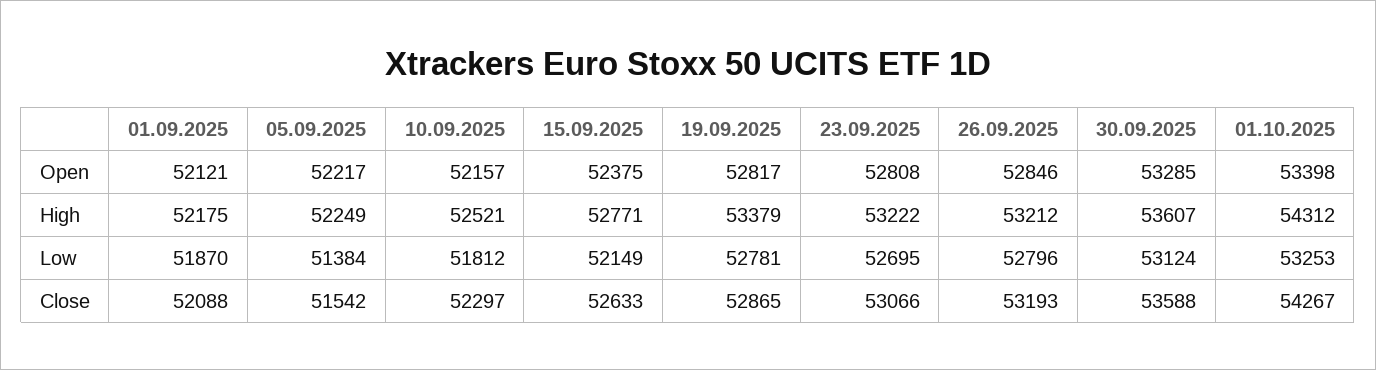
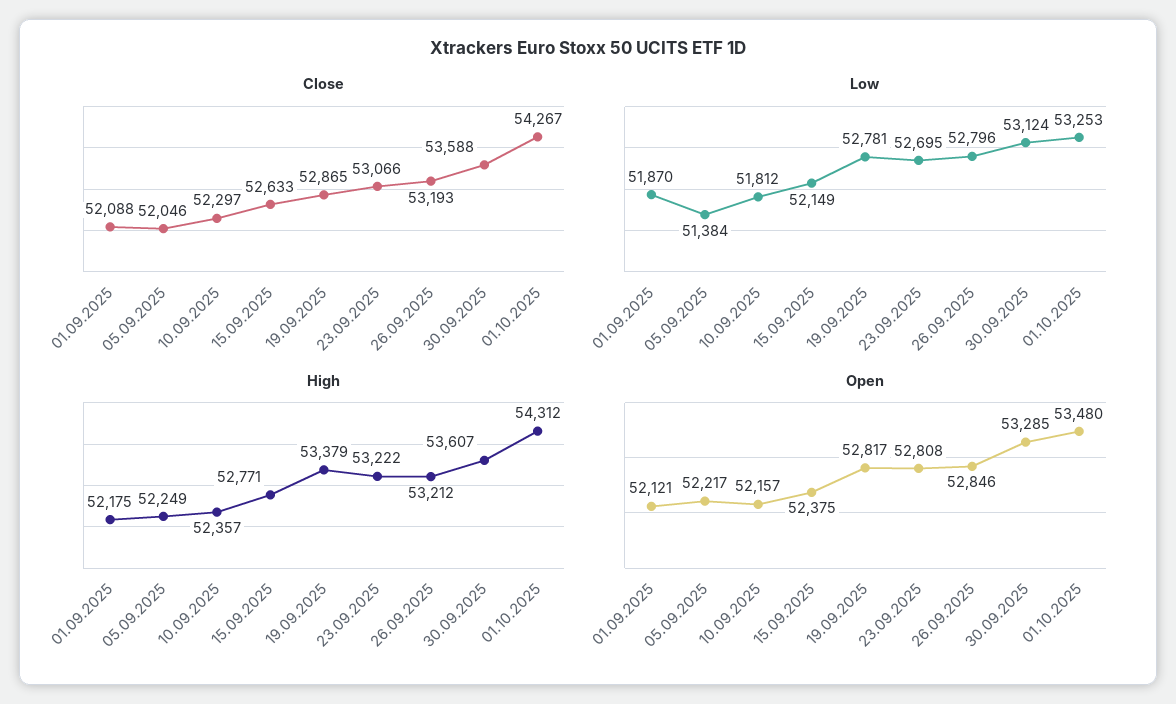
Open, 01.10.2025: 53398 -> 53480
High, 10.09.2025: 52521 -> 52357
Close, 05.09.2025: 51542 -> 52046

